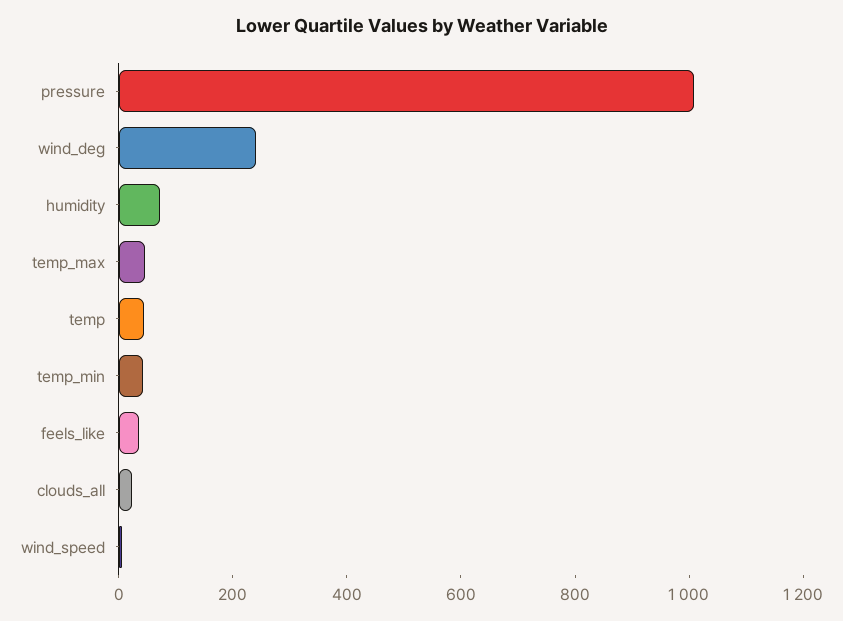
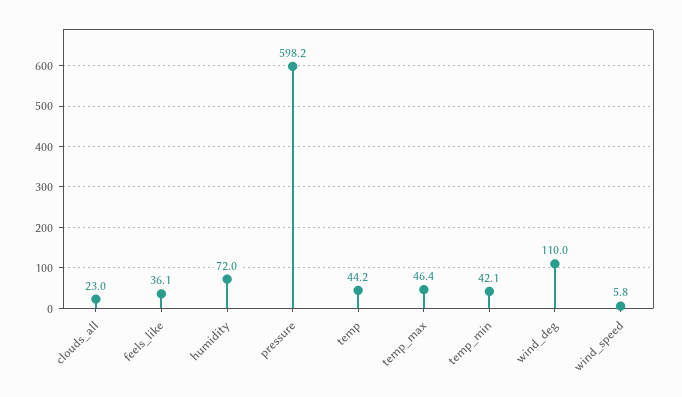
pressure: 1000 -> 598.2
wind_deg: 250 -> 110

